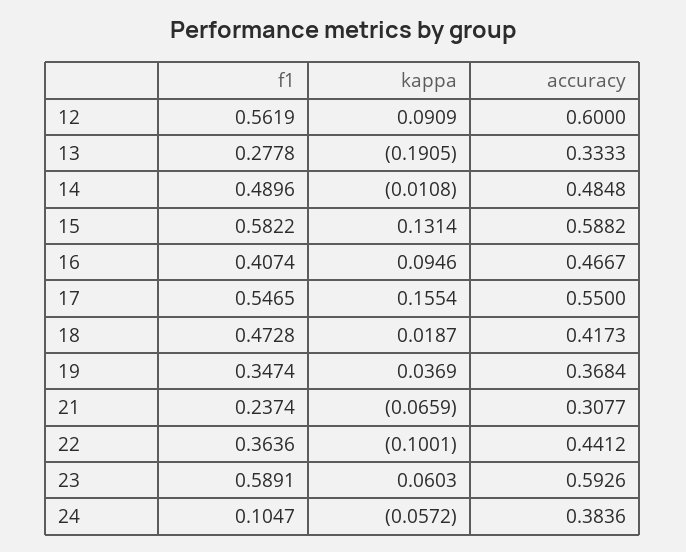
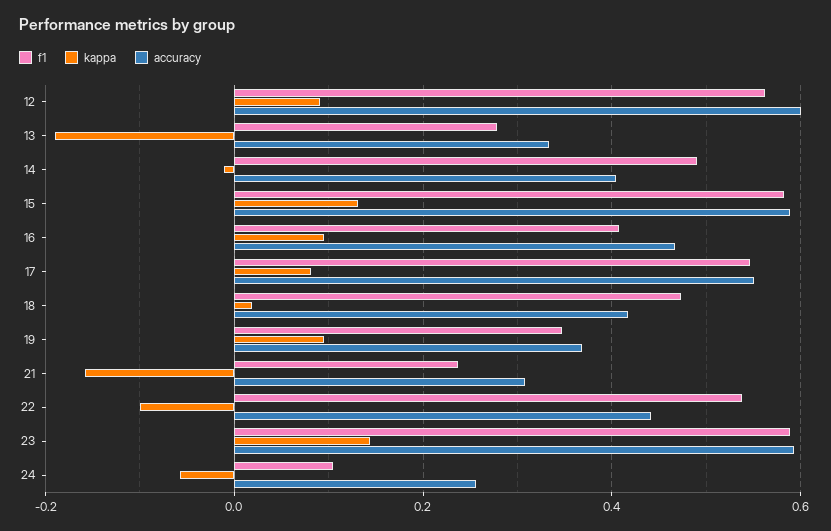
accuracy, 14: 0.4848 -> 0.4
kappa, 17: 0.1554 -> 0.08
kappa, 19: 0.0369 -> 0.1
kappa, 21: -0.0659 -> -0.16
f1, 22: 0.3636 -> 0.54
kappa, 23: 0.0603 -> 0.14
accuracy, 24: 0.3836 -> 0.26

